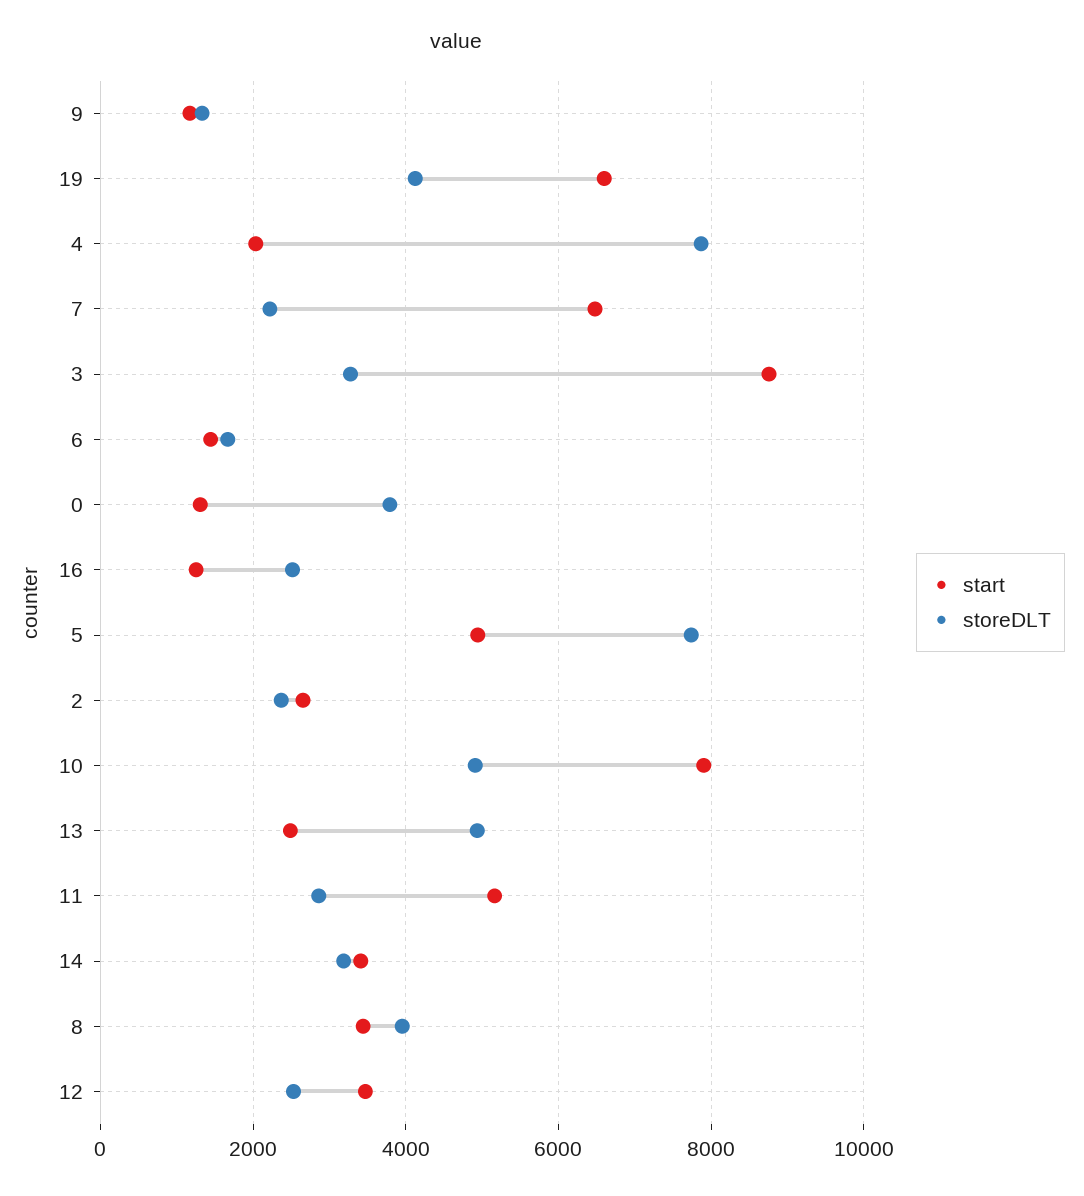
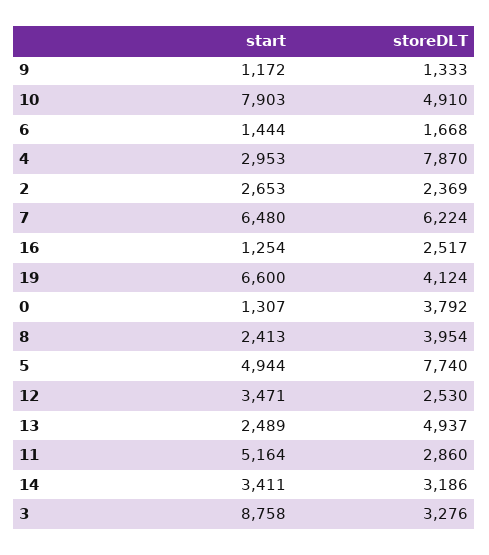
start, 4: 2000 -> 2953
storeDLT, 7: 2200 -> 6224
start, 8: 3400 -> 2413

